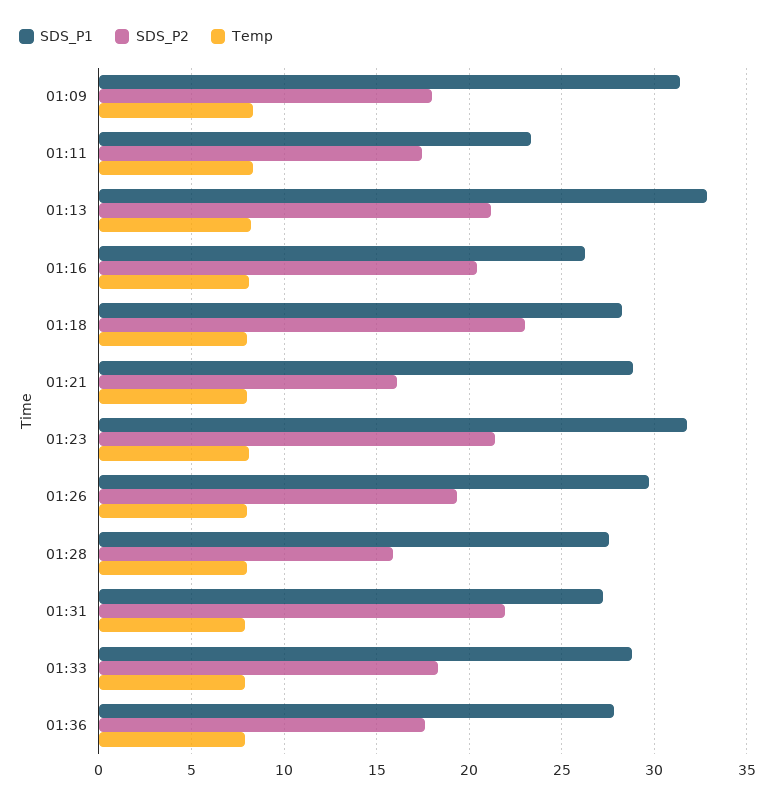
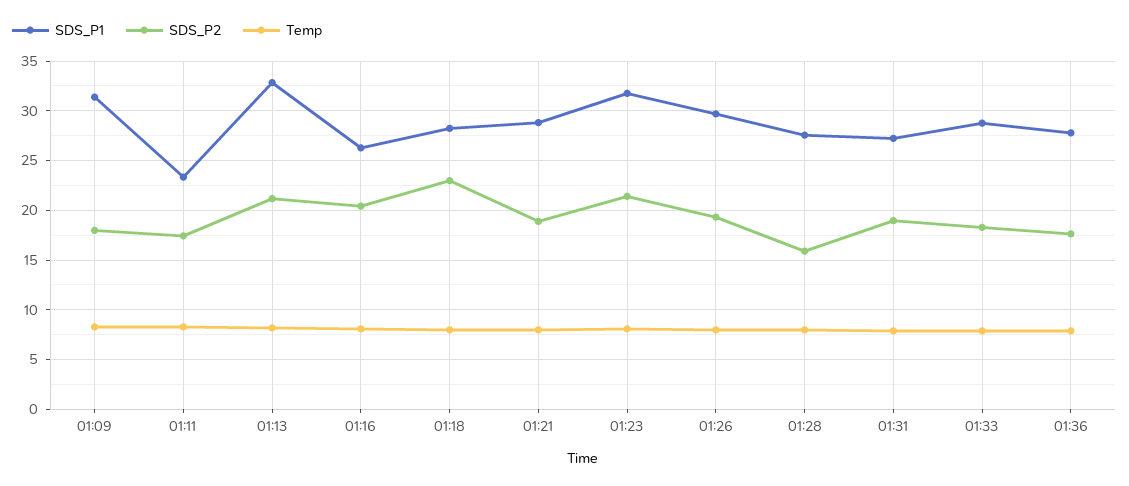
SDS_P2, 01:21: 16 -> 19
SDS_P2, 01:31: 22 -> 19

